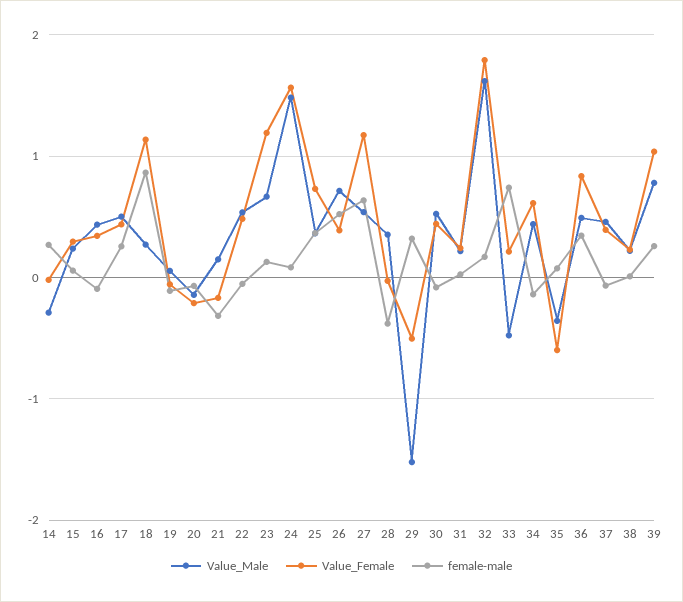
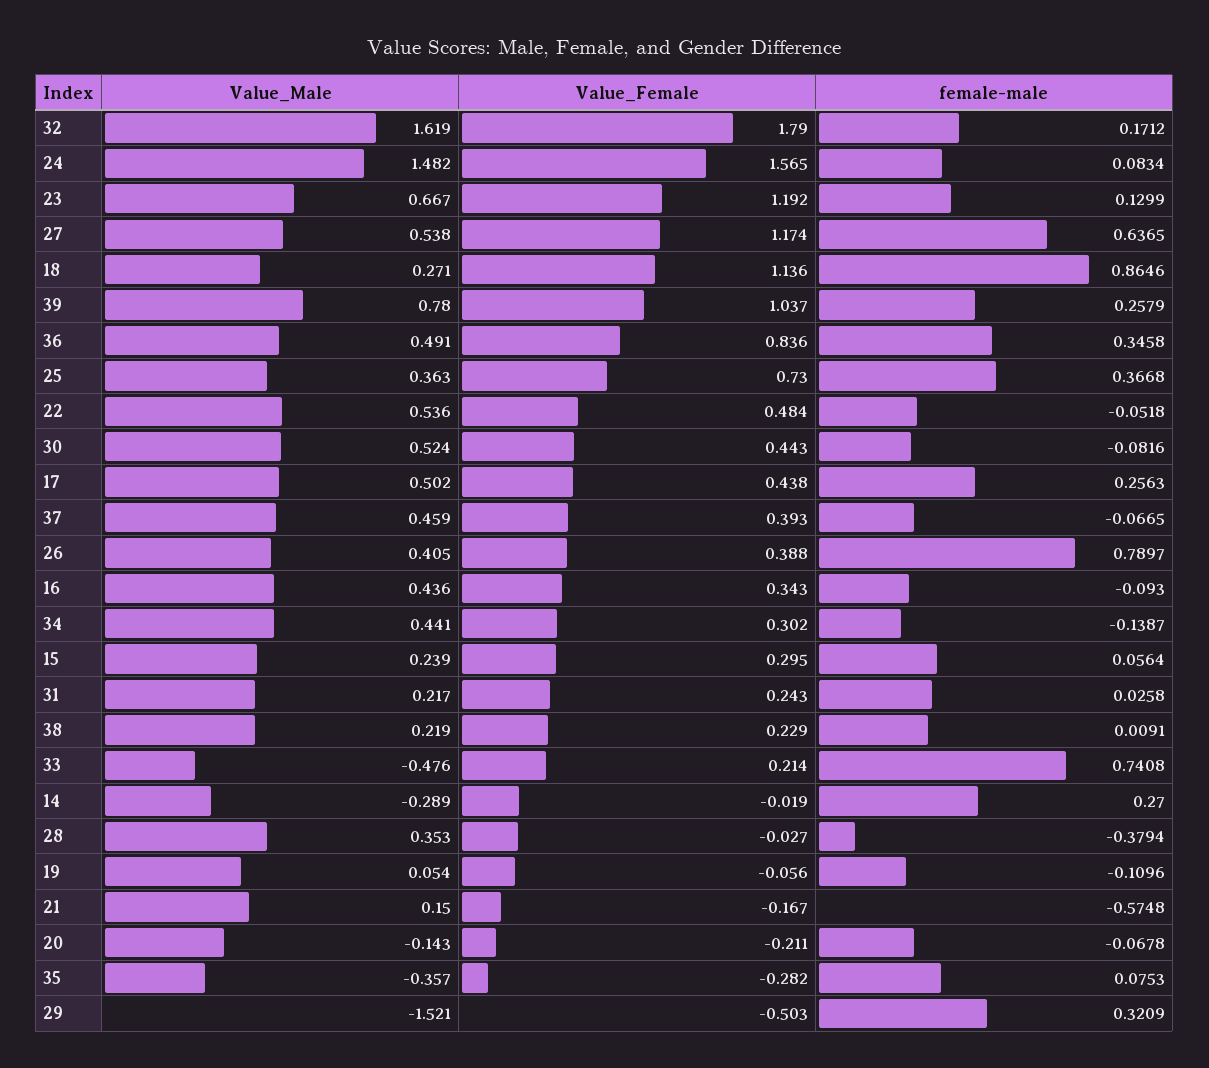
female-male, 21: -0.3 -> -0.5748
Value_Male, 26: 0.7 -> 0.405
female-male, 26: 0.5 -> 0.7897
Value_Female, 34: 0.6 -> 0.302
Value_Female, 35: -0.6 -> -0.282

